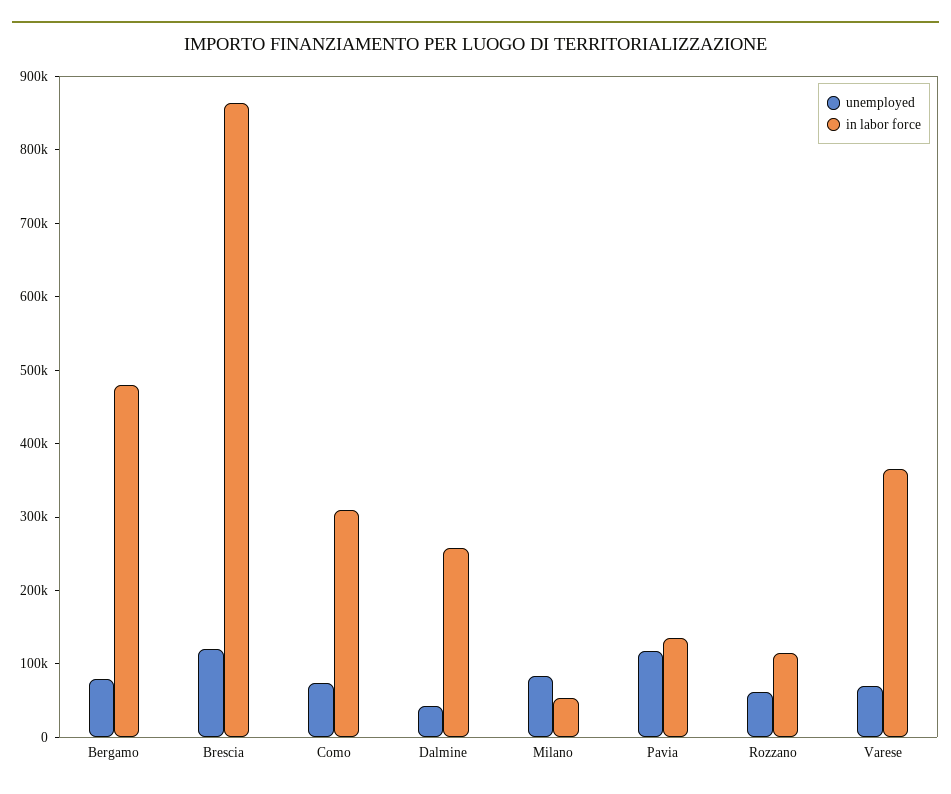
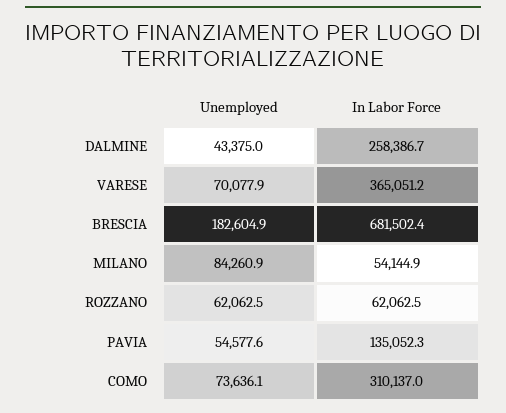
unemployed, Bergamo: 80000 -> none
in labor force, Bergamo: 480000 -> none
unemployed, Brescia: 120000 -> 182604.9
in labor force, Brescia: 860000 -> 681502.4
unemployed, Pavia: 120000 -> 54577.6
in labor force, Rozzano: 120000 -> 62062.5

